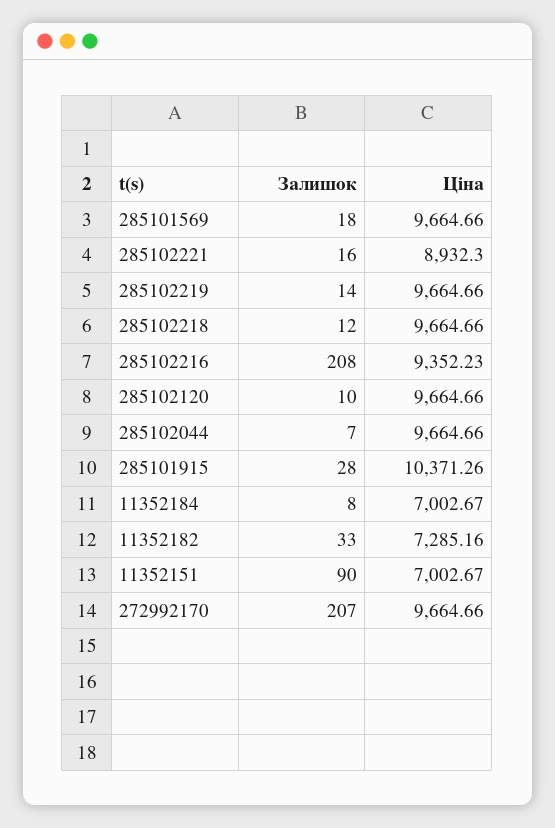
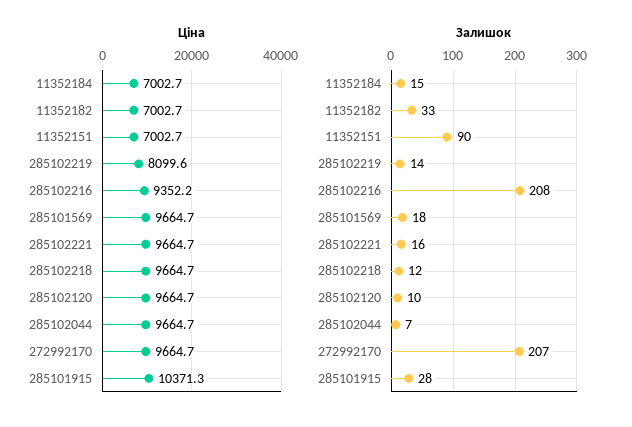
Ціна, 285102221: 8932.3 -> 9664.7
Ціна, 285102219: 9664.66 -> 8099.6
Залишок, 11352184: 8 -> 15
Ціна, 11352182: 7285.16 -> 7002.7

